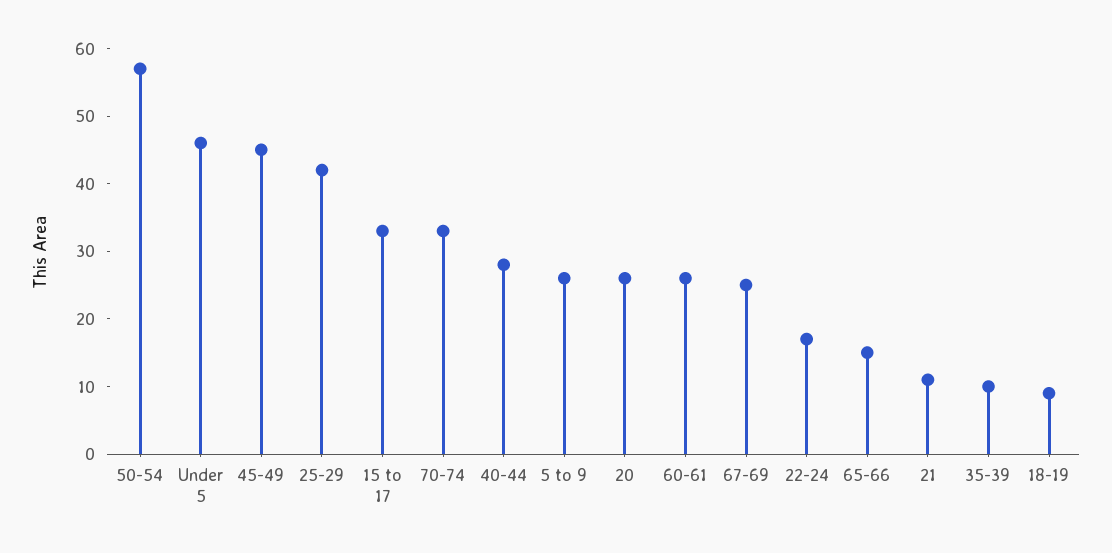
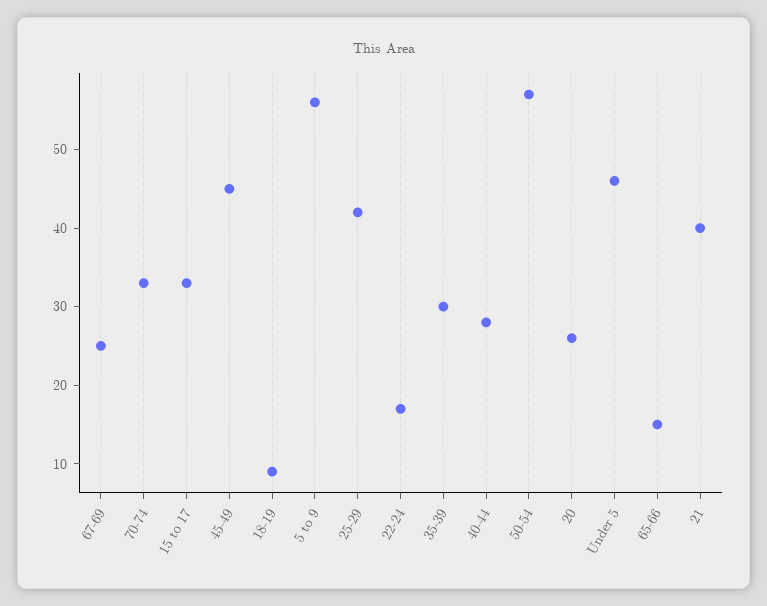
5 to 9: 25 -> 55
60-61: 25 -> none
21: 10 -> 40
35-39: 10 -> 30

